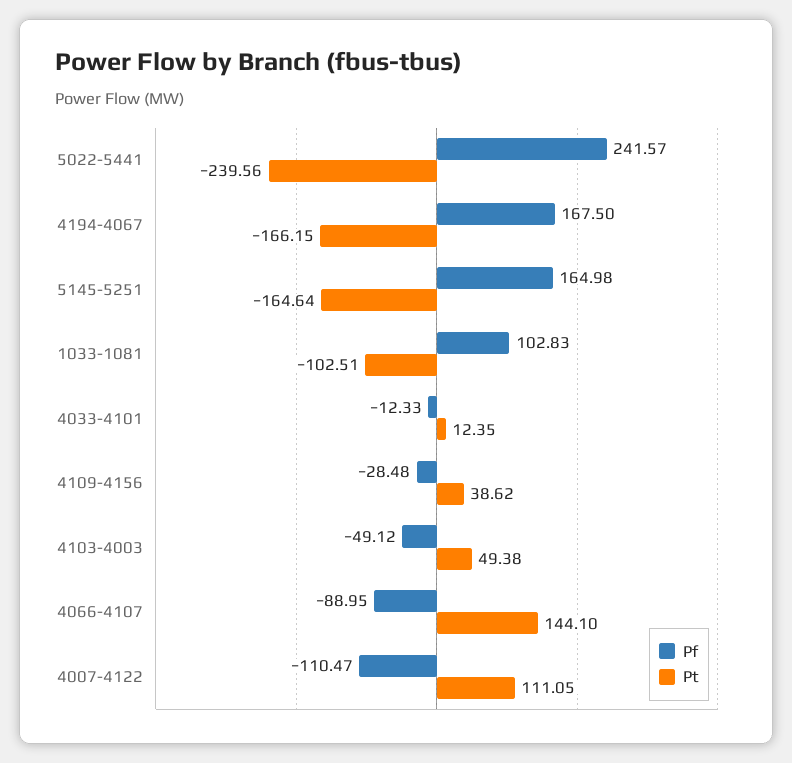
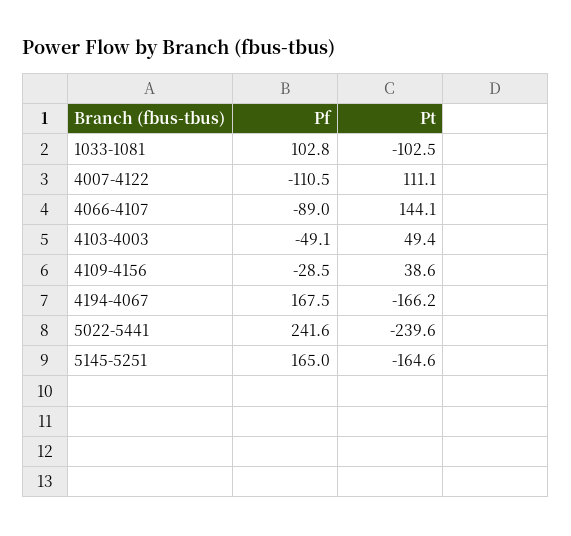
Pf, 4033-4101: -12.33 -> none
Pt, 4033-4101: 12.35 -> none

